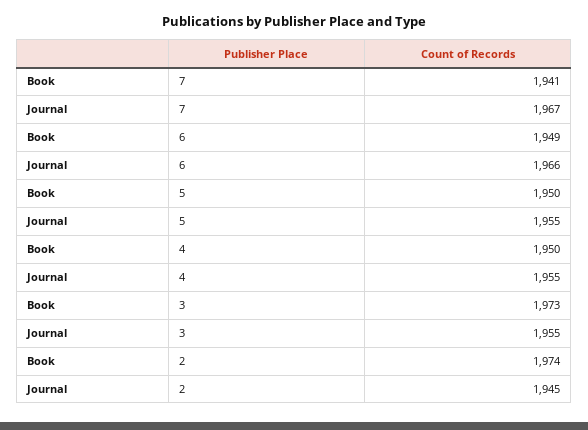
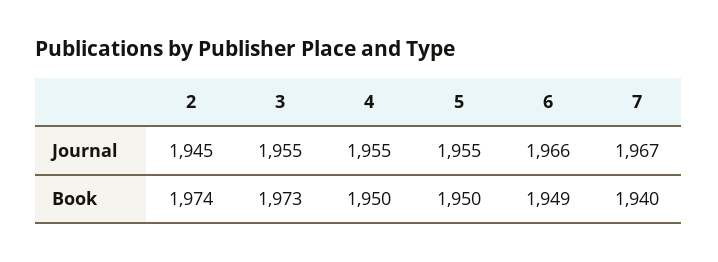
Book, 7: 1941 -> 1940

